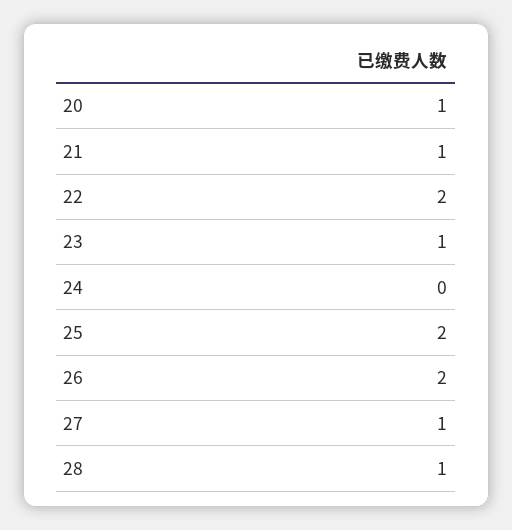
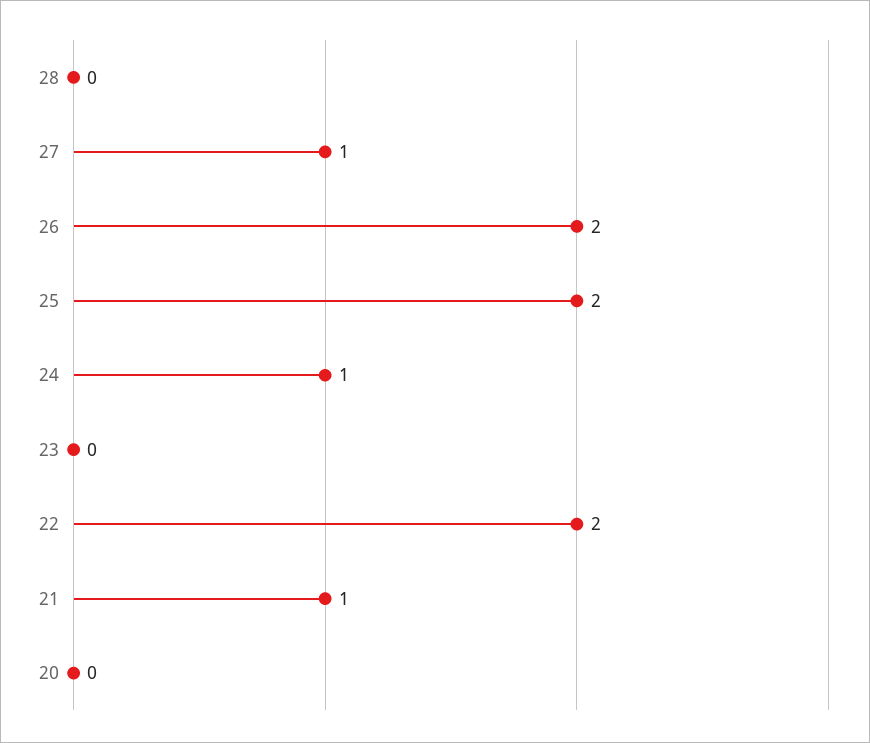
20: 1 -> 0
23: 1 -> 0
24: 0 -> 1
28: 1 -> 0

